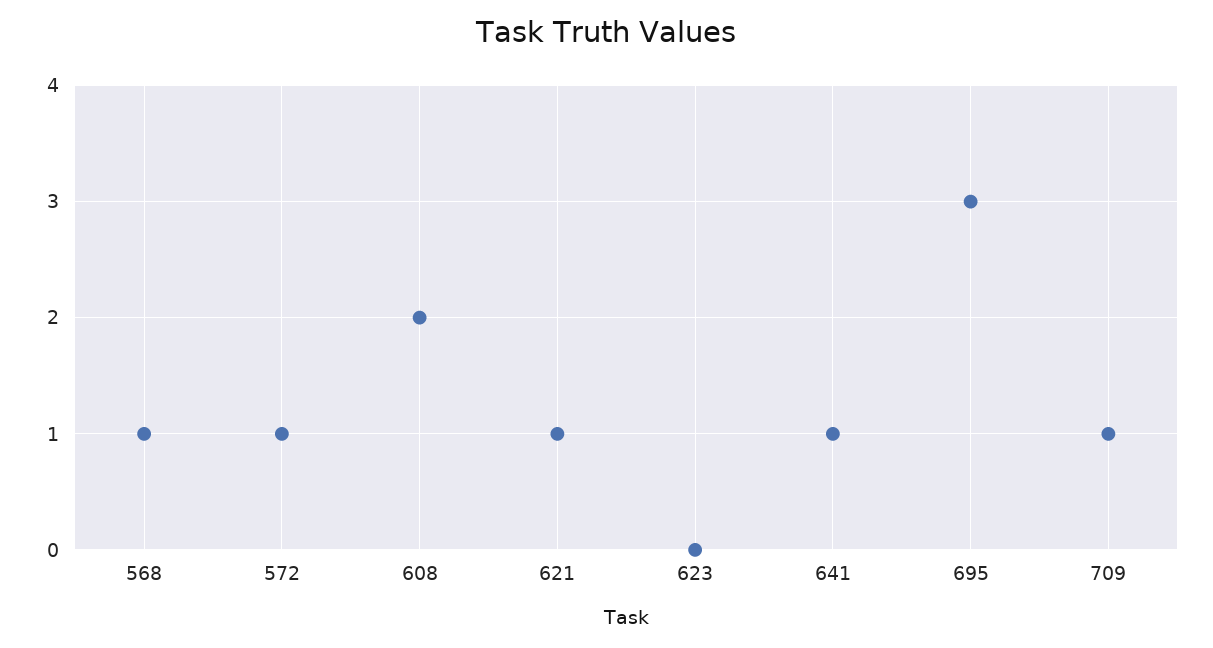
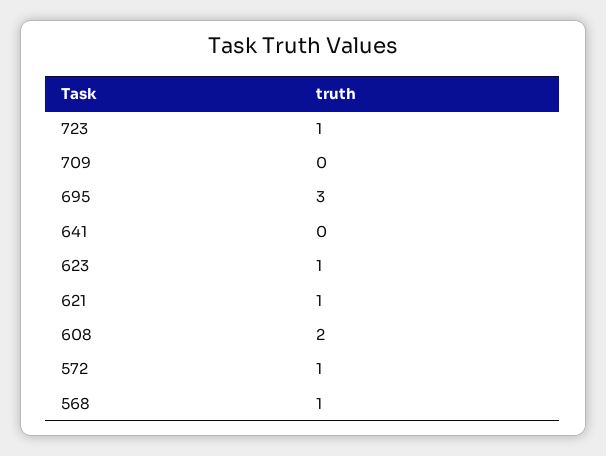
623: 0 -> 1
641: 1 -> 0
709: 1 -> 0
723: none -> 1

